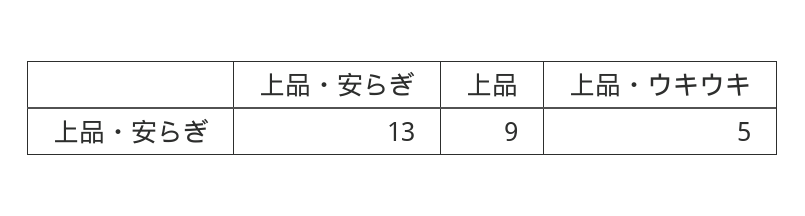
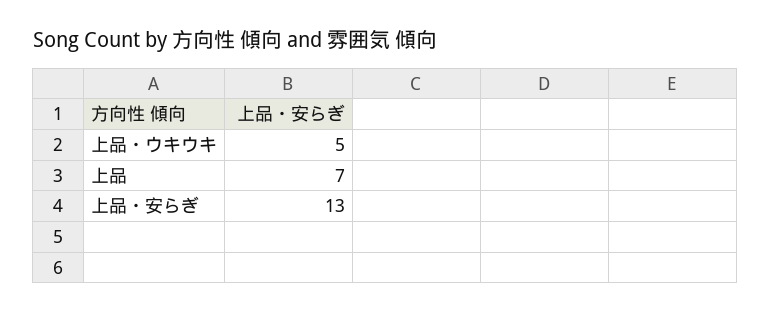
上品: 9 -> 7

